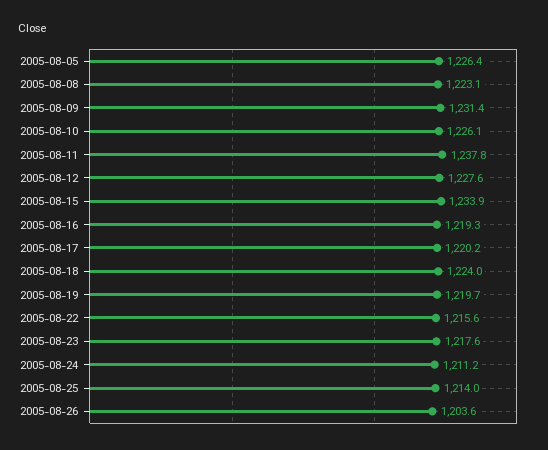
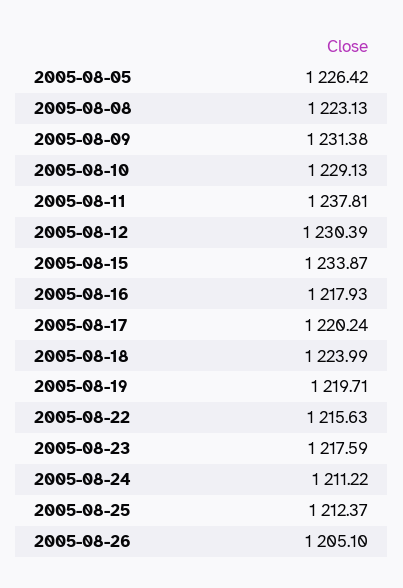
2005-08-10: 1226.1 -> 1229.13
2005-08-12: 1227.6 -> 1230.39
2005-08-16: 1219.3 -> 1217.93
2005-08-25: 1214 -> 1212.37
2005-08-26: 1203.6 -> 1205.1

